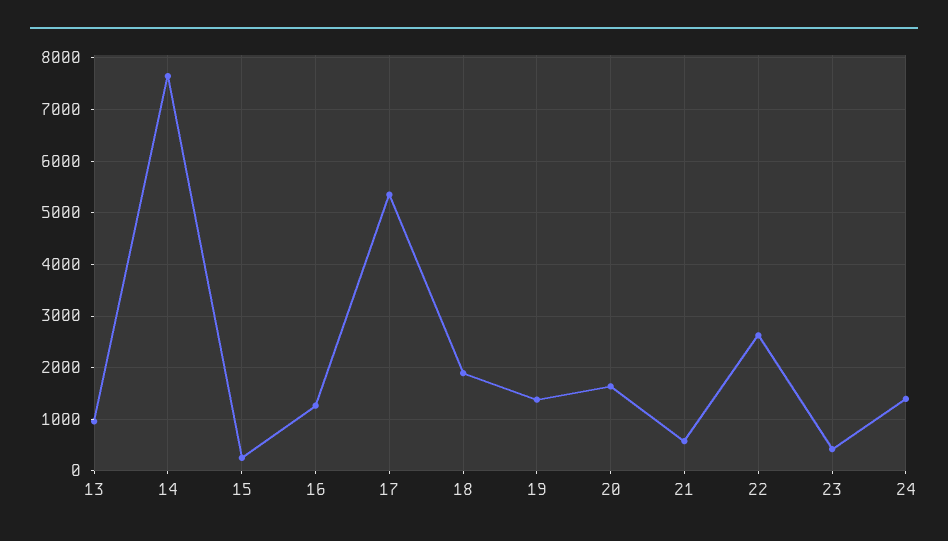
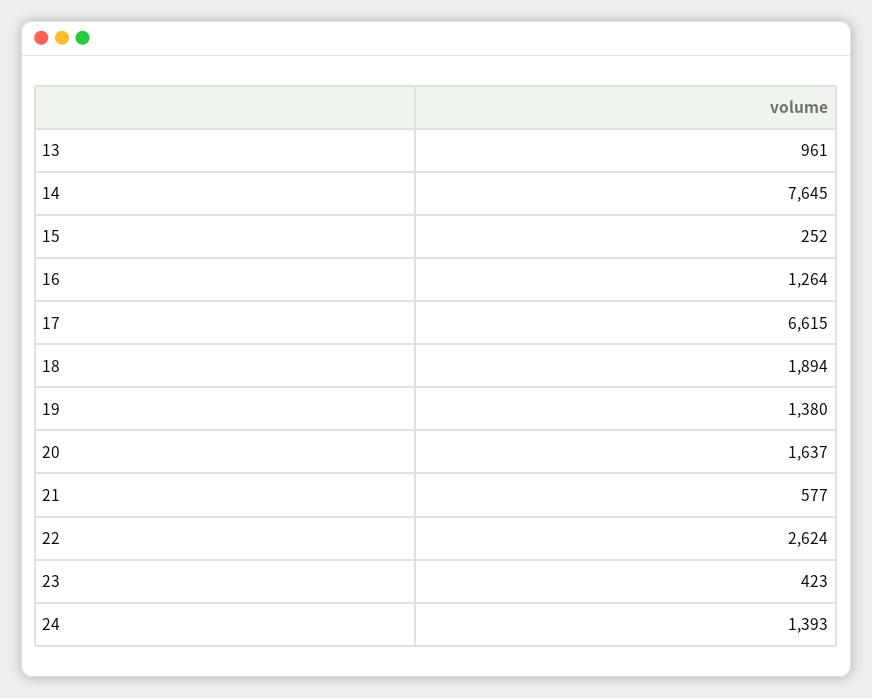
17: 5400 -> 6615

